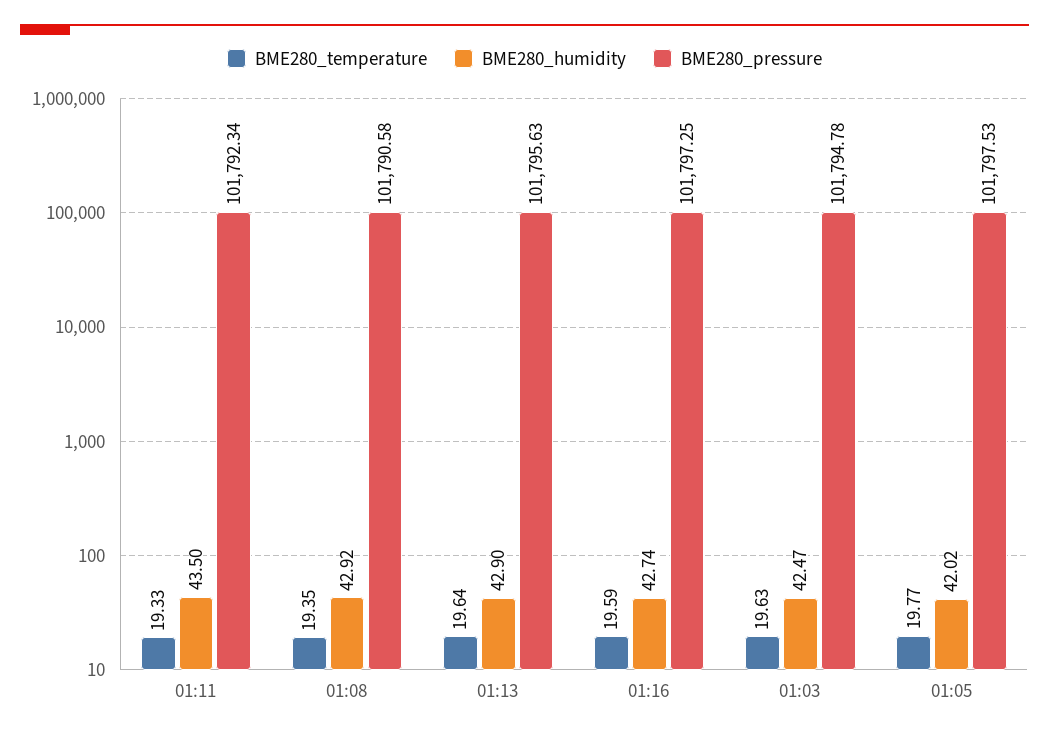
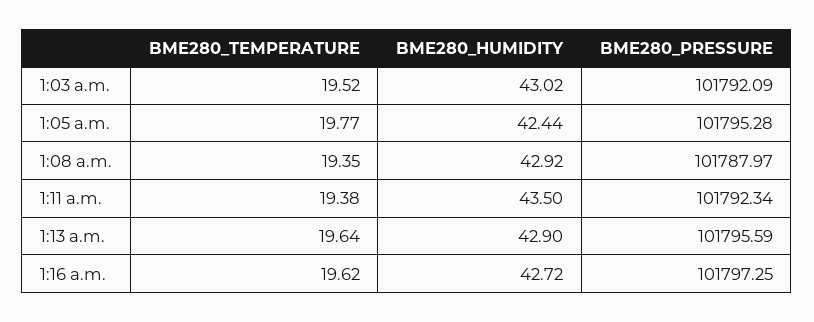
BME280_temperature, 01:11: 19.33 -> 19.38
BME280_pressure, 01:08: 101790.58 -> 101787.97
BME280_pressure, 01:13: 101795.63 -> 101795.59
BME280_temperature, 01:16: 19.59 -> 19.62
BME280_humidity, 01:16: 42.74 -> 42.72
BME280_temperature, 01:03: 19.63 -> 19.52
BME280_humidity, 01:03: 42.47 -> 43.02
BME280_pressure, 01:03: 101794.78 -> 101792.09
BME280_humidity, 01:05: 42.02 -> 42.44
BME280_pressure, 01:05: 101797.53 -> 101795.28

